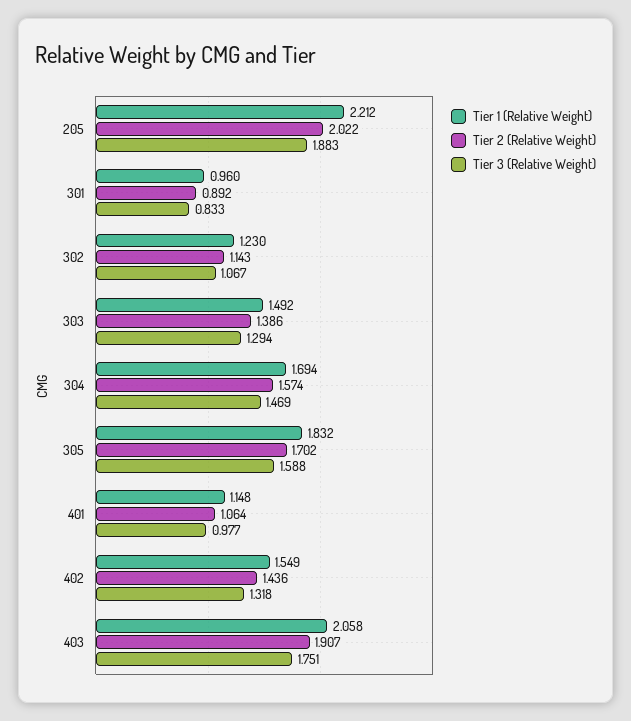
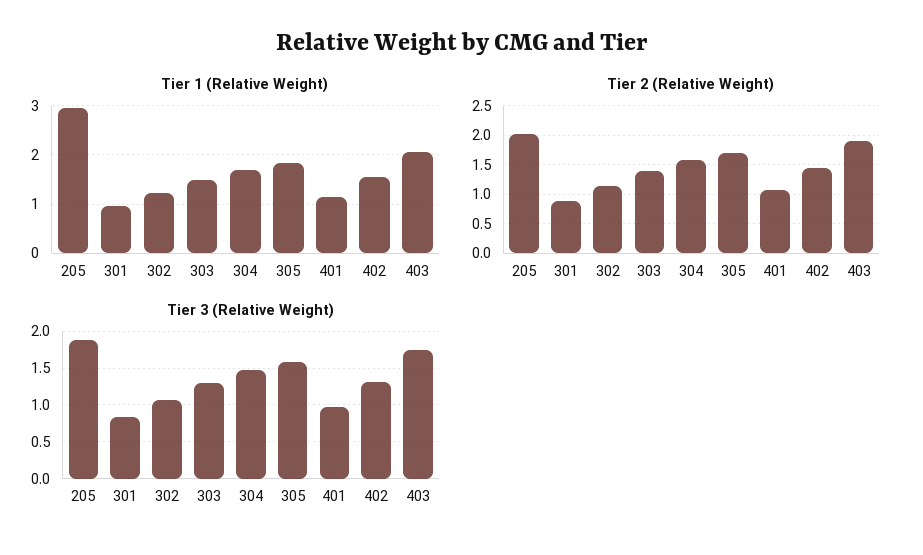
Tier 1 (Relative Weight), 205: 2.212 -> 3

